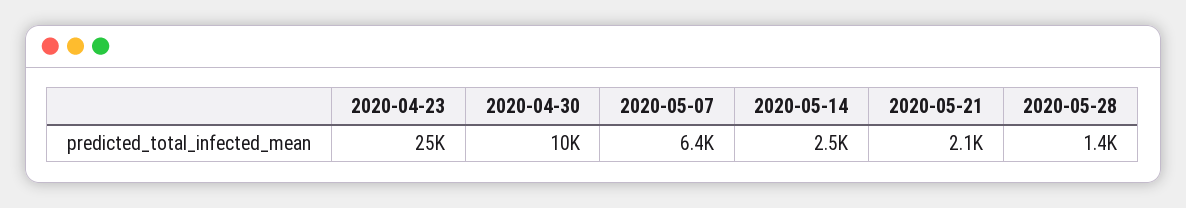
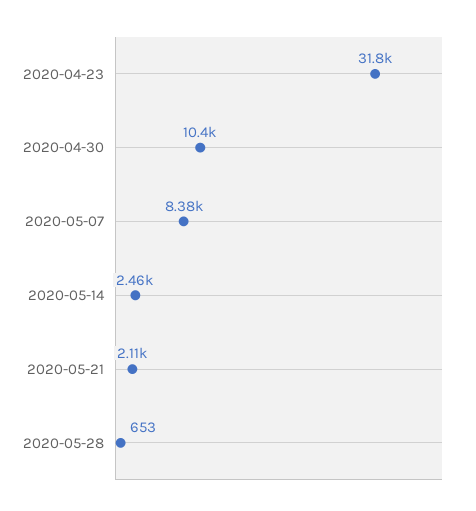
2020-04-23: 25000 -> 31800
2020-05-07: 6400 -> 8380
2020-05-28: 1400 -> 653

